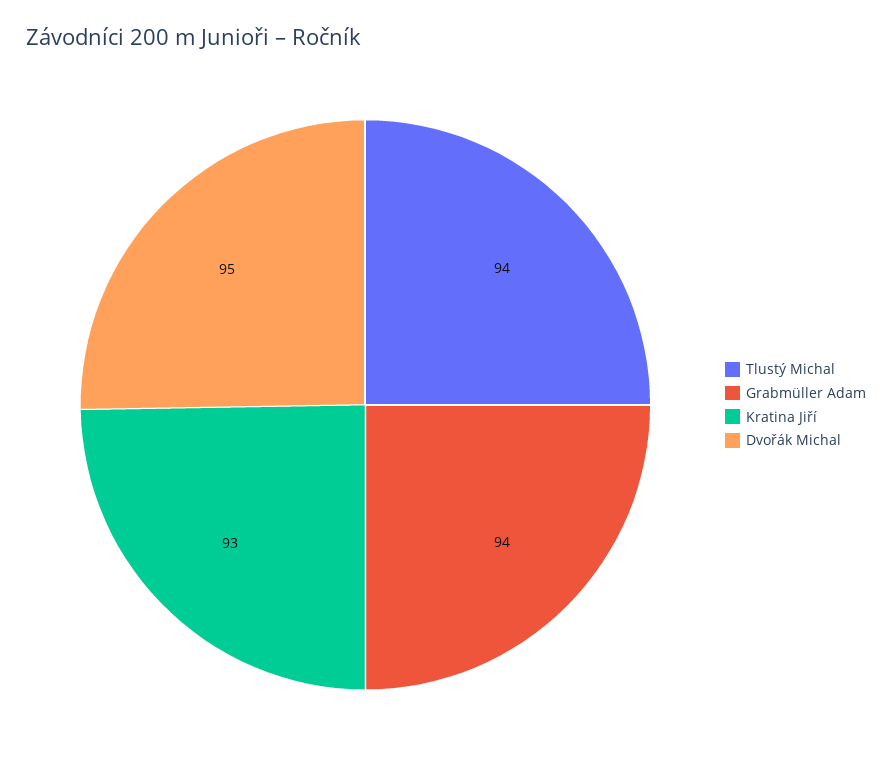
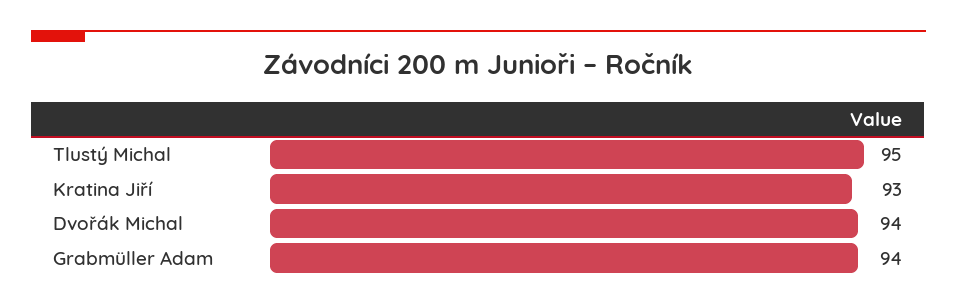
Tlustý Michal: 94 -> 95
Dvořák Michal: 95 -> 94

